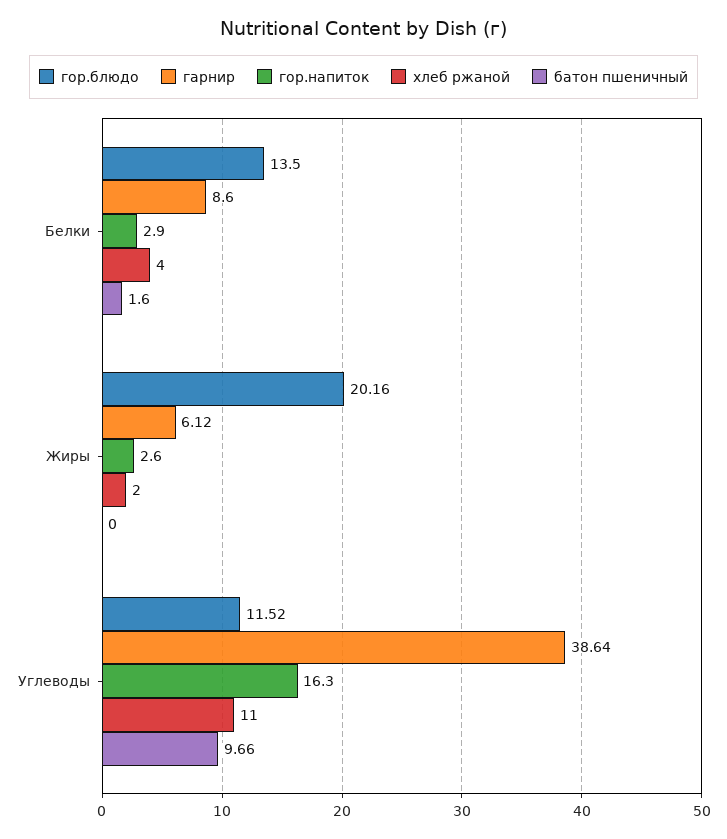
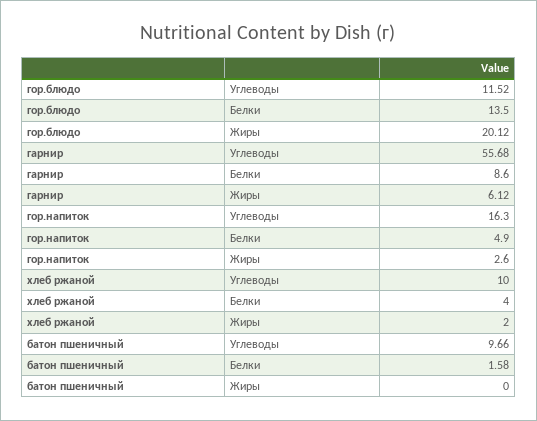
гор.напиток, Белки: 2.9 -> 4.9
батон пшеничный, Белки: 1.6 -> 1.58
гор.блюдо, Жиры: 20.16 -> 20.12
гарнир, Углеводы: 38.64 -> 55.68
хлеб ржаной, Углеводы: 11 -> 10

